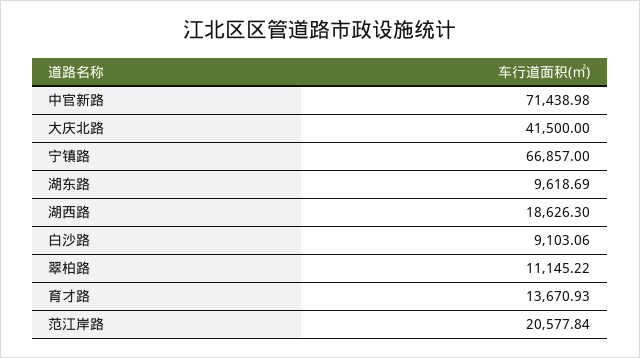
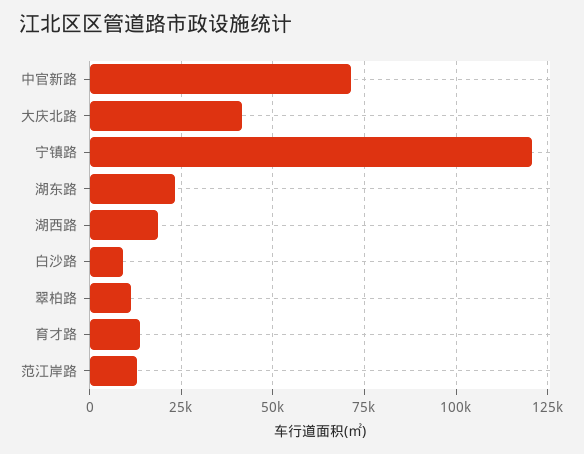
宁镇路: 66857 -> 120000
湖东路: 9618.69 -> 22500
范江岸路: 20577.84 -> 12500

